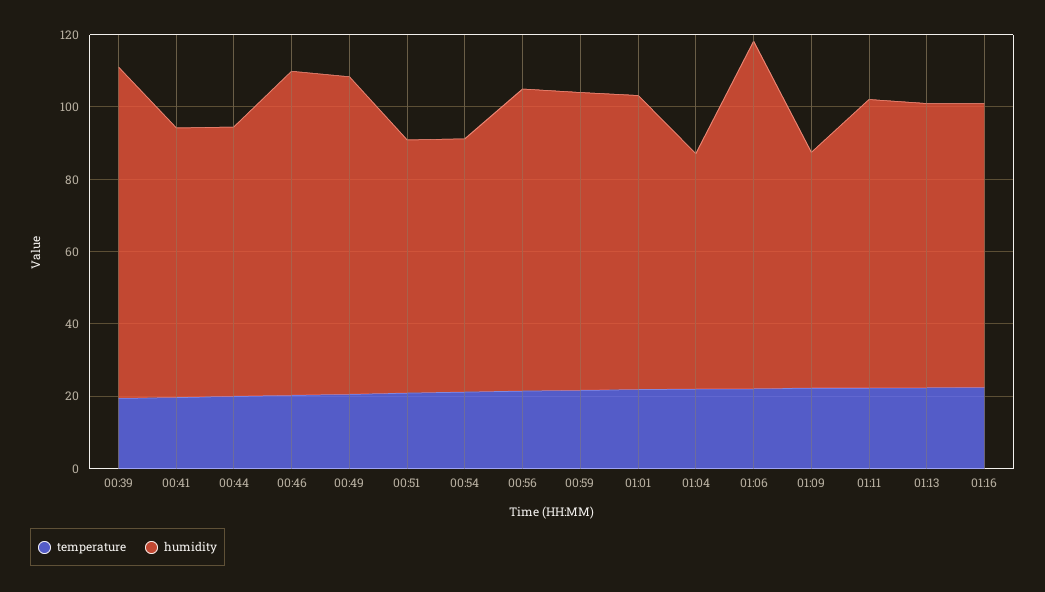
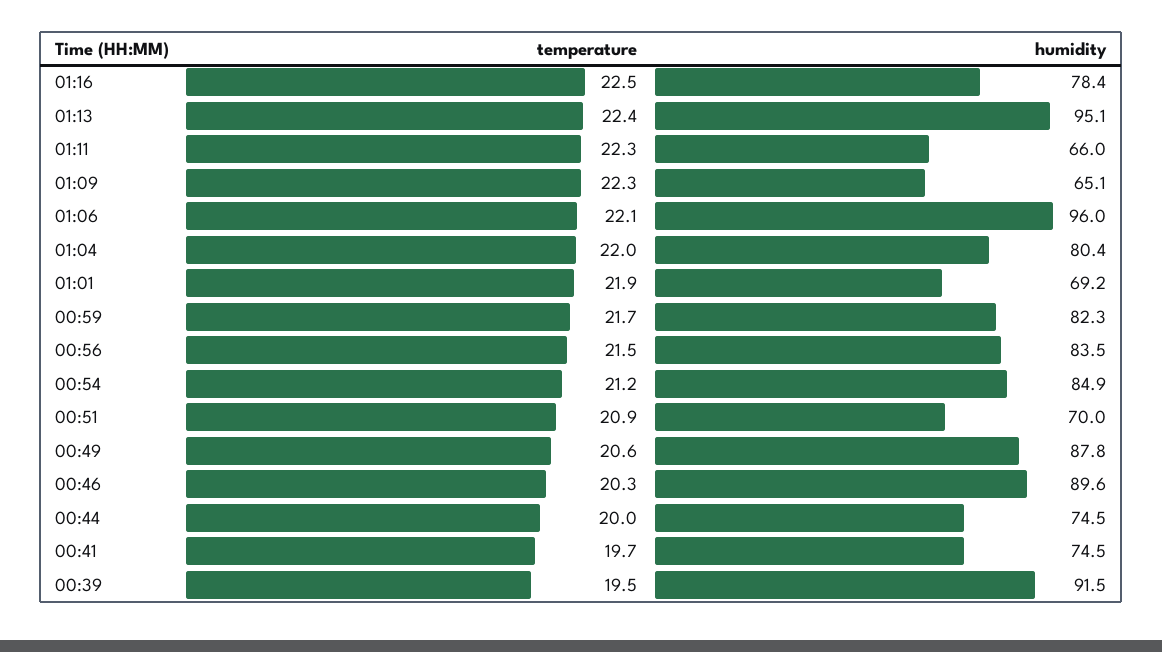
humidity, 00:54: 70 -> 84.9
humidity, 01:01: 80 -> 69.2
humidity, 01:04: 65 -> 80.4
humidity, 01:11: 80 -> 66
humidity, 01:13: 80 -> 95.1

